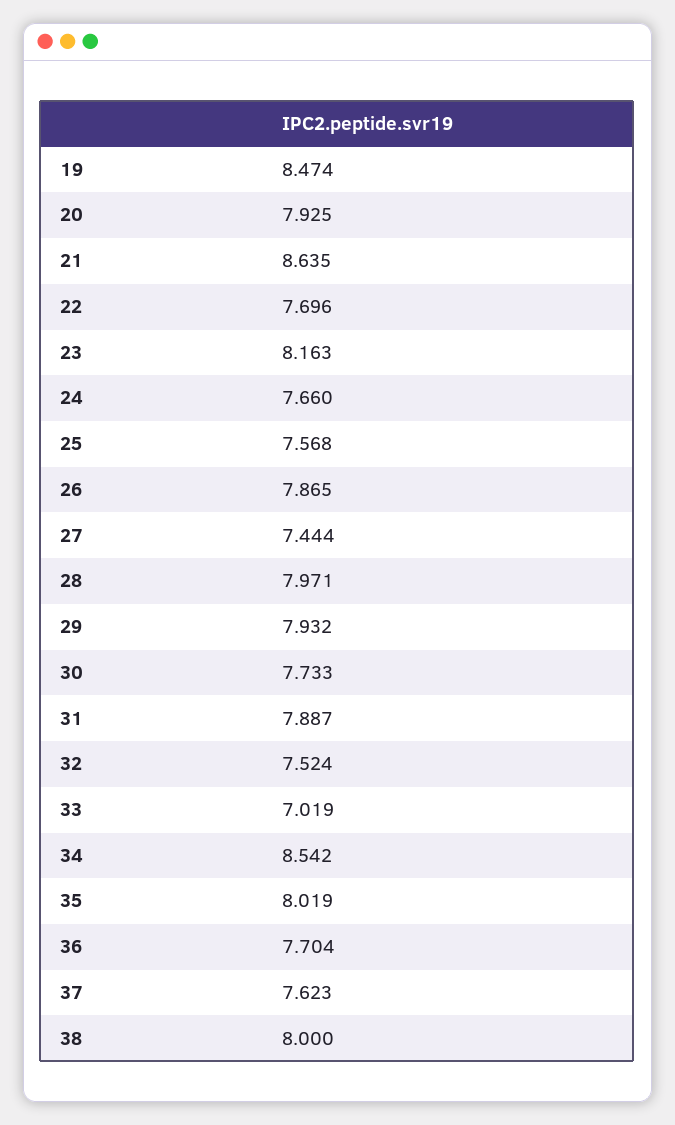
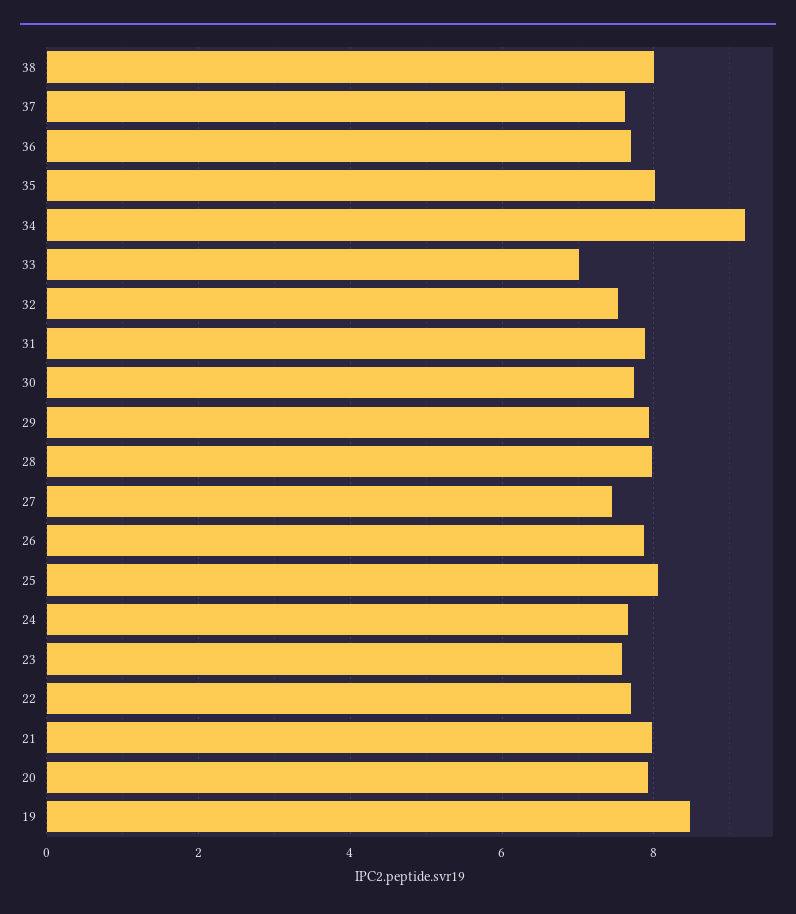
21: 8.635 -> 8
23: 8.163 -> 7.6
25: 7.568 -> 8
34: 8.542 -> 9.2

